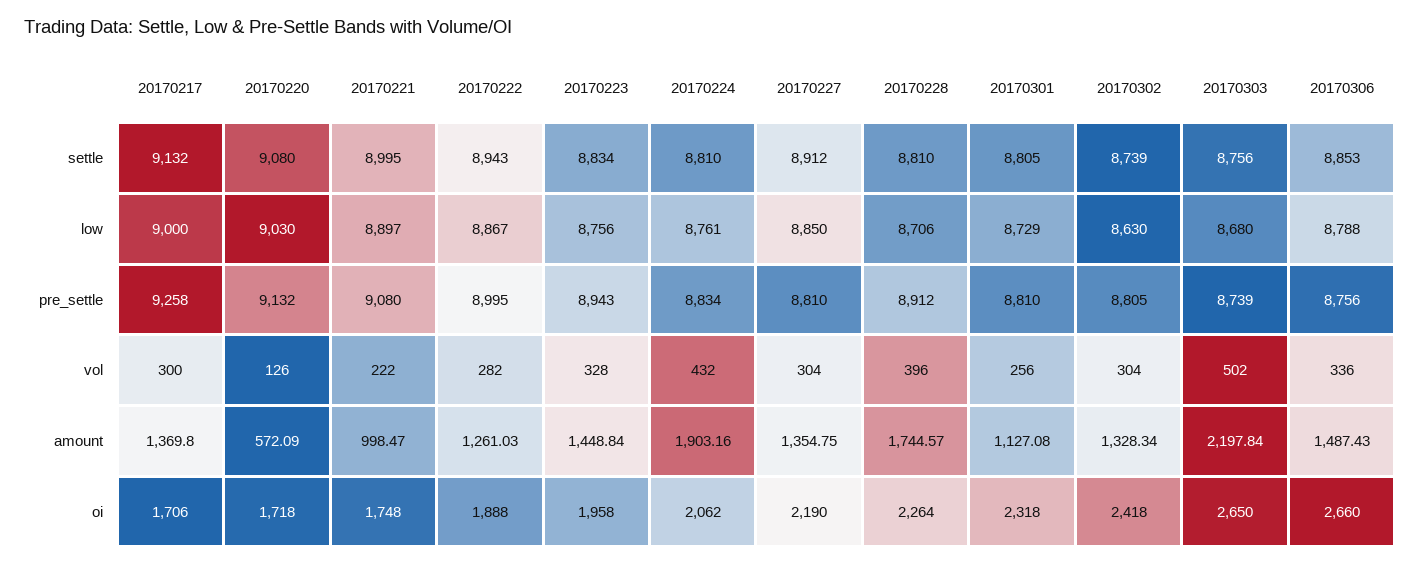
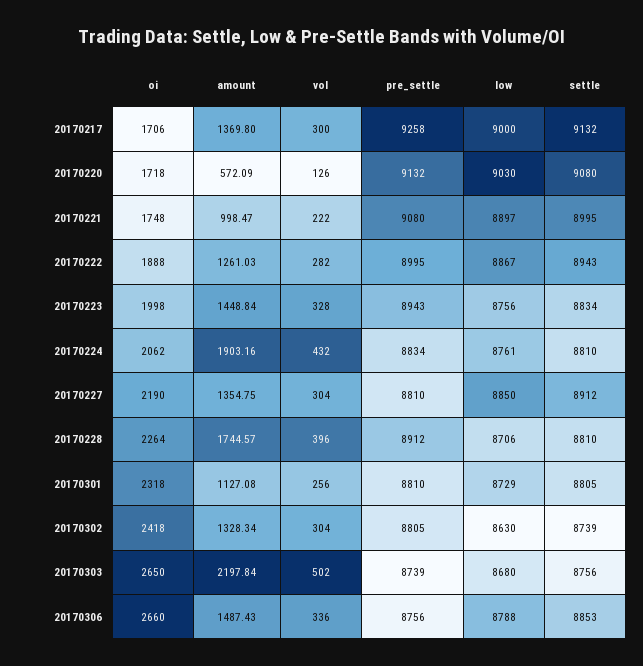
20170223, oi: 1958 -> 1998

